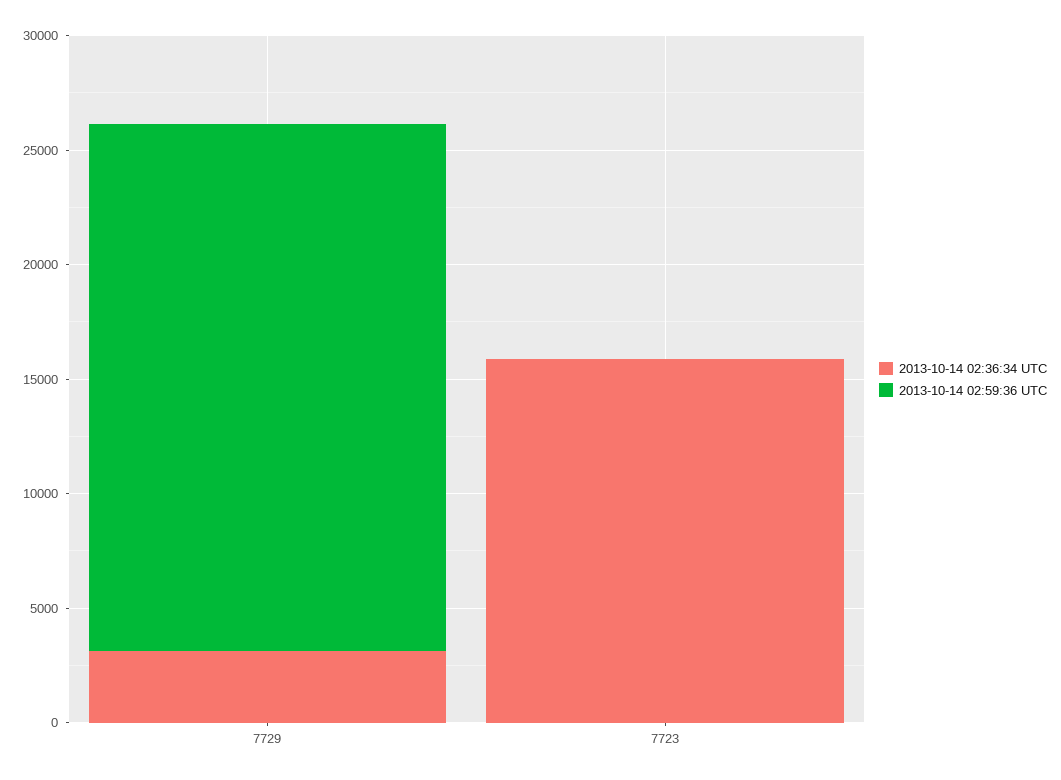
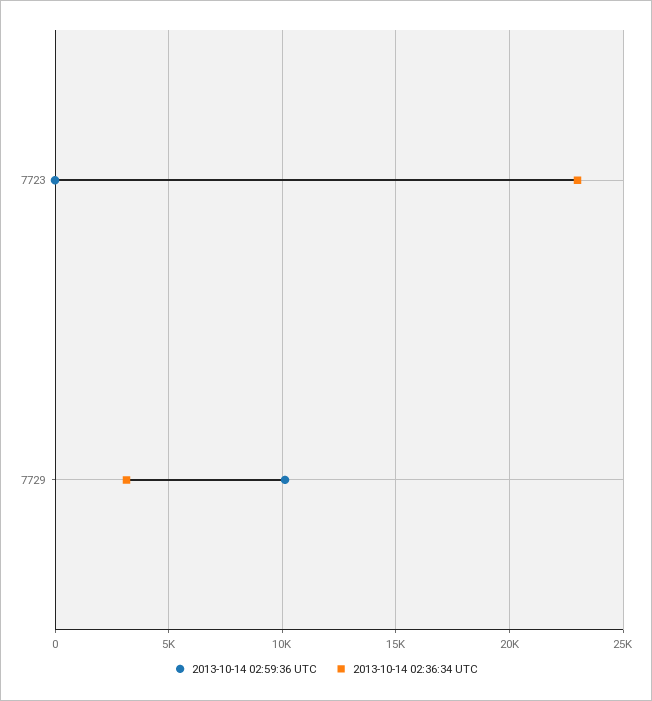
2013-10-14 02:59:36 UTC, 7729: 23000 -> 10000
2013-10-14 02:36:34 UTC, 7723: 16000 -> 23000

